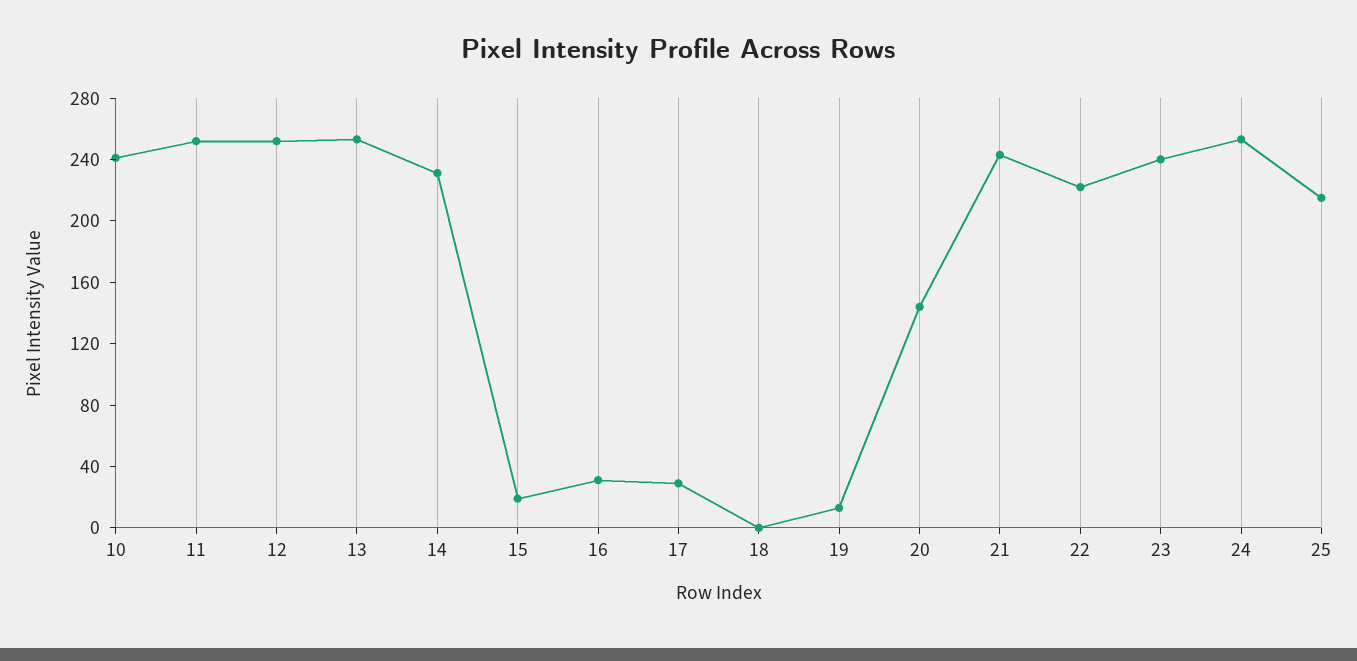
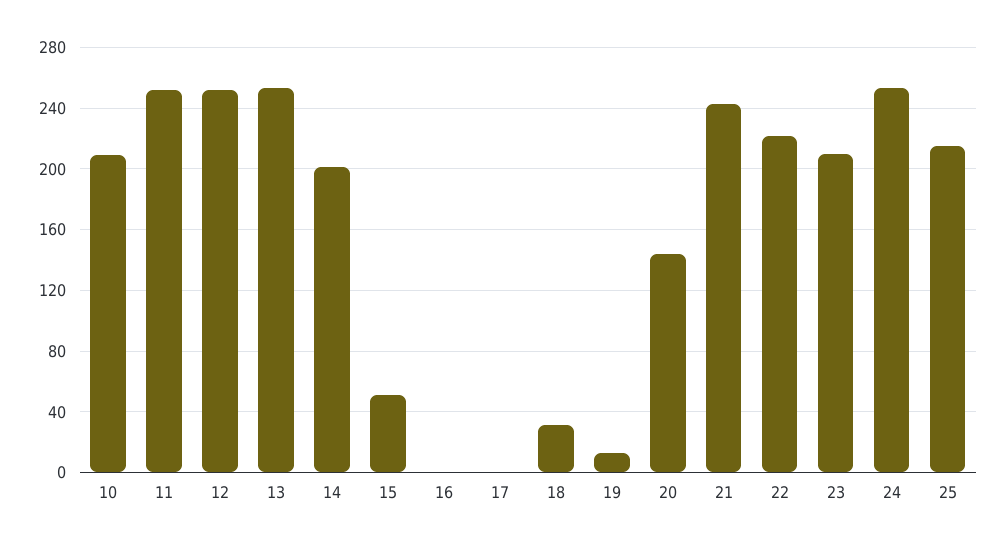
10: 240 -> 210
14: 230 -> 200
15: 20 -> 50
16: 30 -> 0
17: 30 -> 0
18: 0 -> 30
23: 240 -> 210

